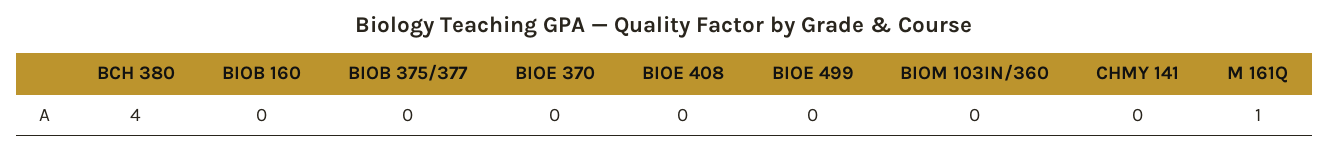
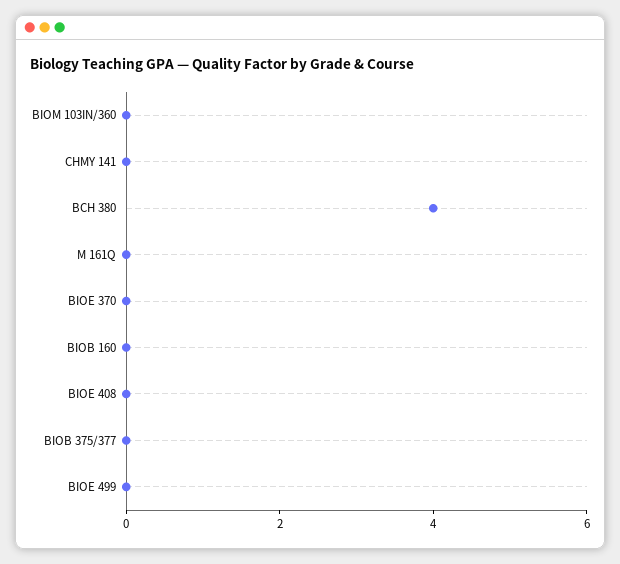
M 161Q: 1 -> 0

